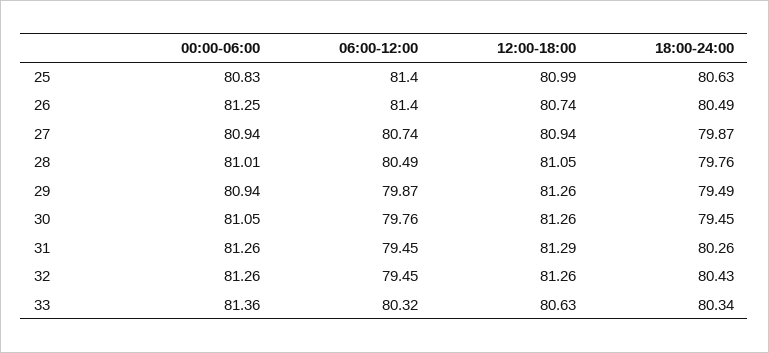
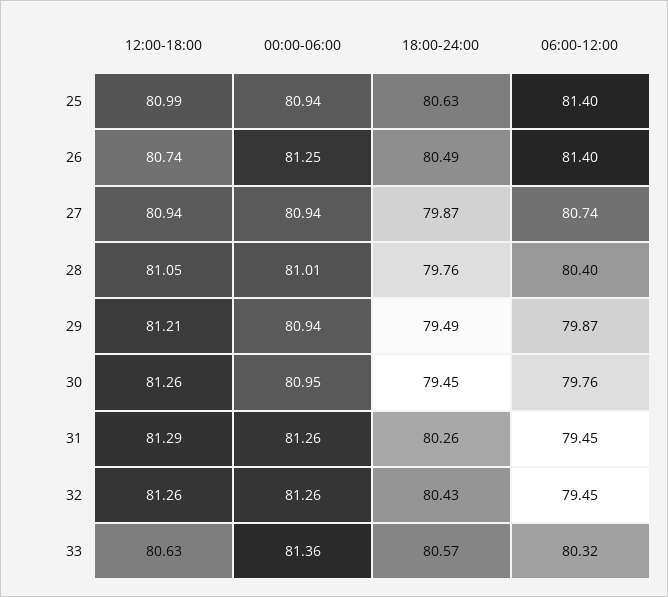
00:00-06:00, 25: 80.83 -> 80.94
06:00-12:00, 28: 80.49 -> 80.4
12:00-18:00, 29: 81.26 -> 81.21
00:00-06:00, 30: 81.05 -> 80.95
18:00-24:00, 33: 80.34 -> 80.57

